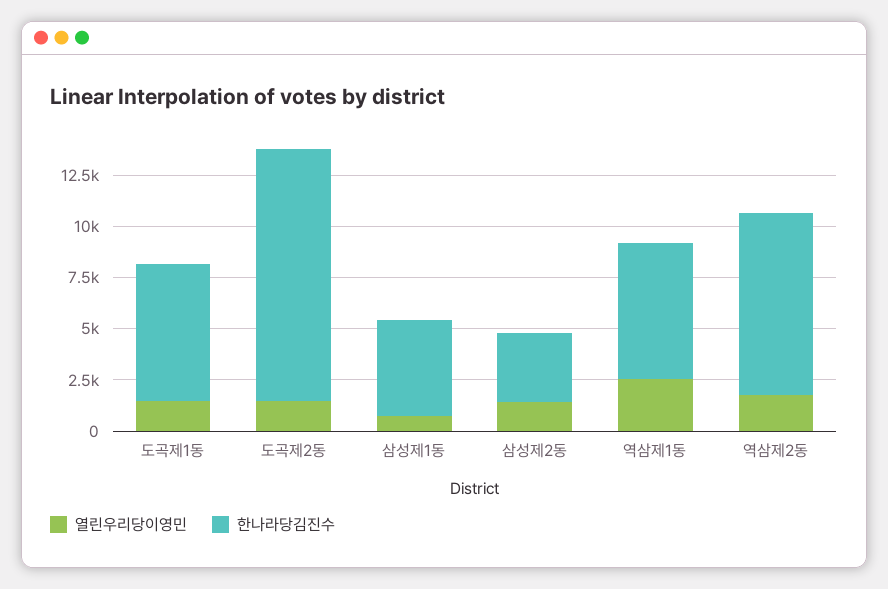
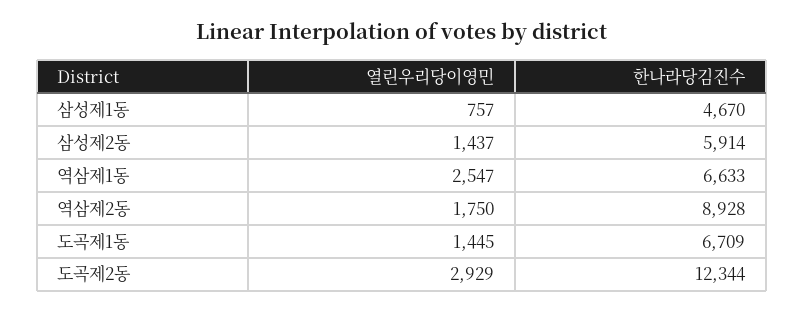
열린우리당이영민, 도곡제2동: 1500 -> 2929
한나라당김진수, 삼성제2동: 3500 -> 5914

